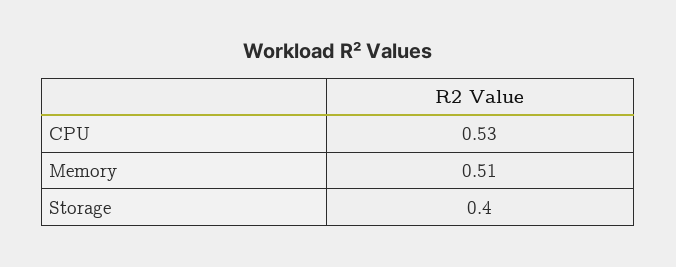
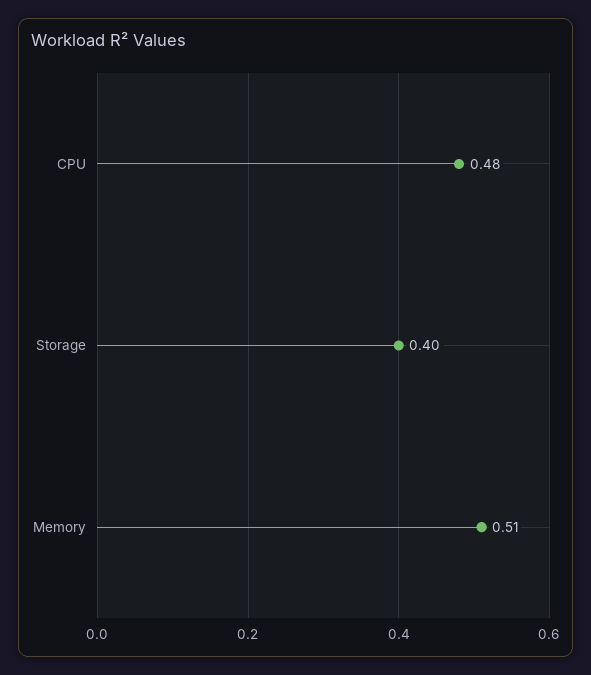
CPU: 0.53 -> 0.48

